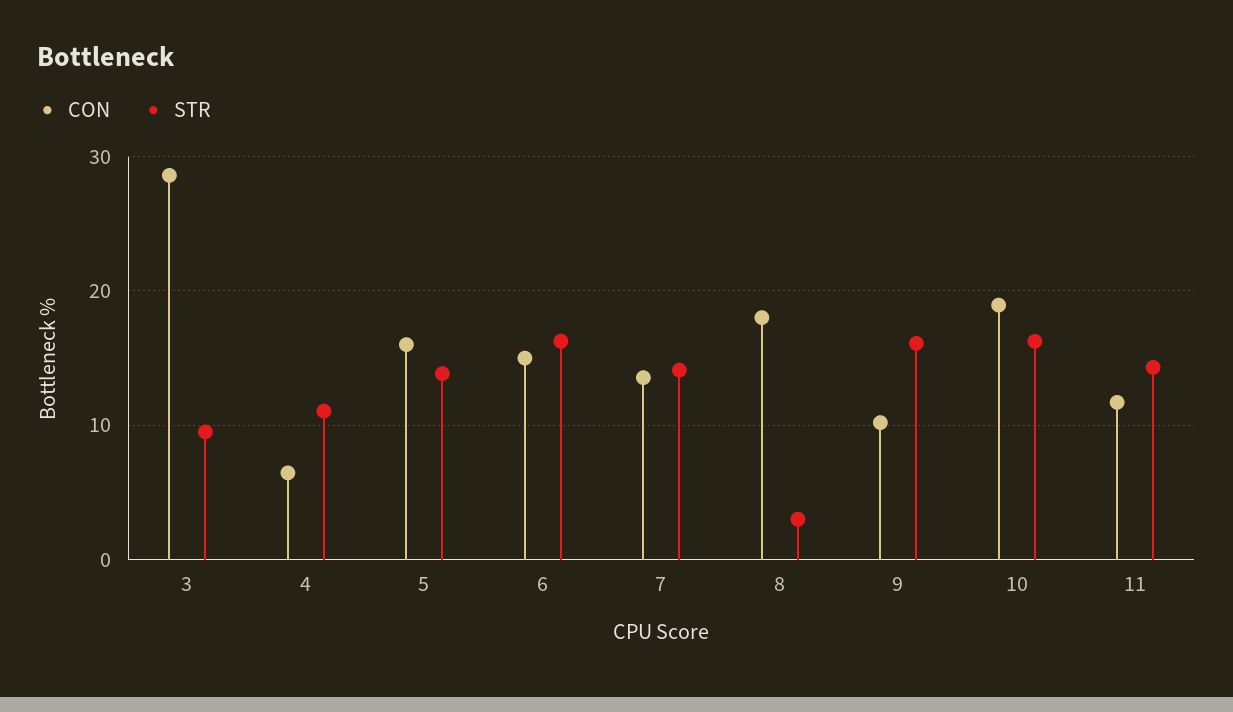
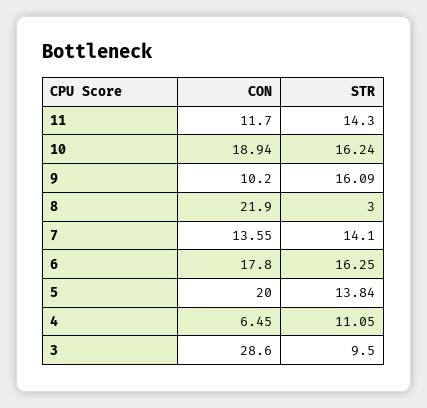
CON, 5: 16 -> 20
CON, 6: 15 -> 17.8
CON, 8: 18 -> 21.9

